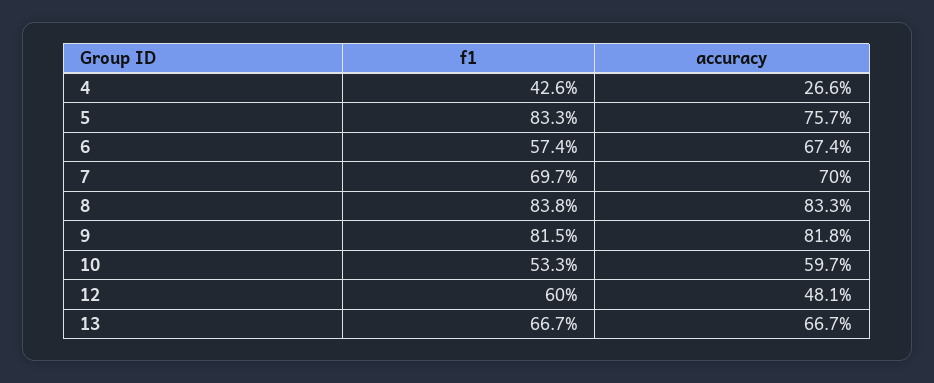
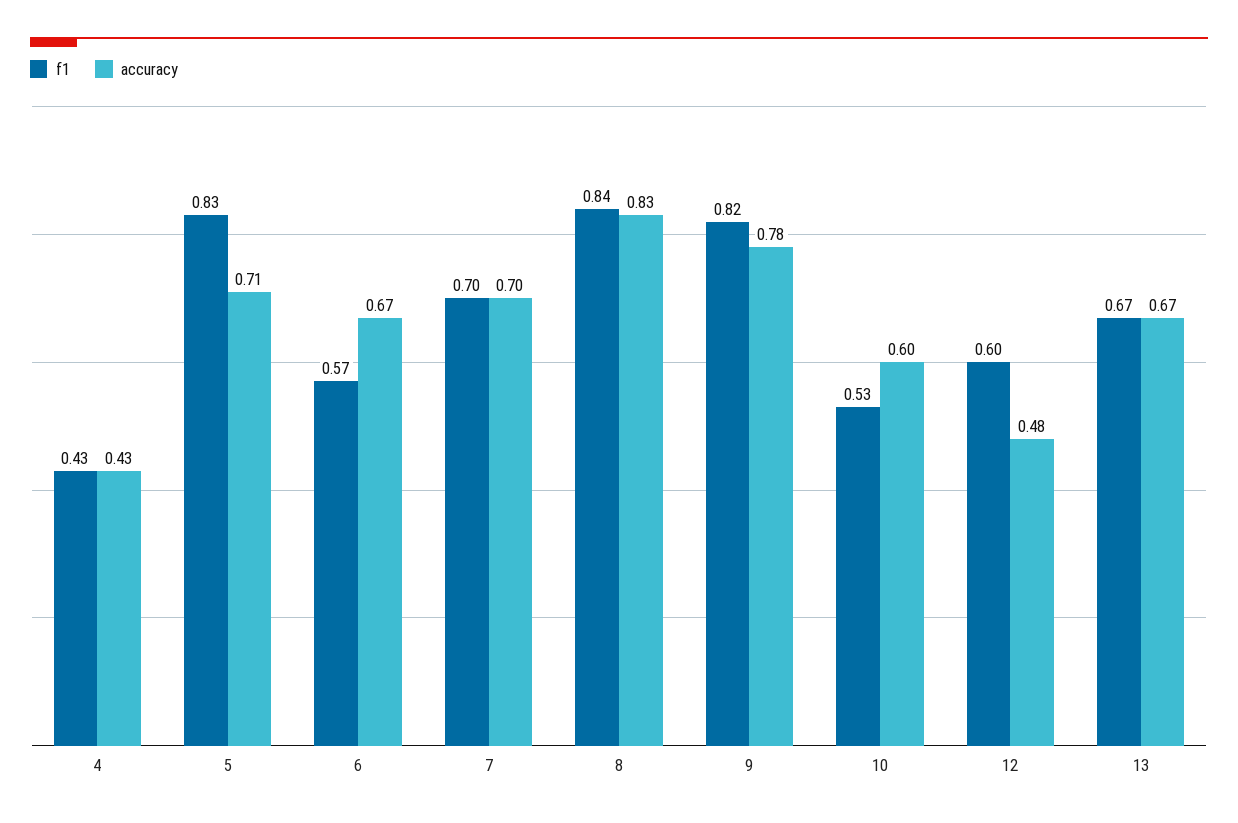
accuracy, 4: 0.266 -> 0.43
accuracy, 5: 0.757 -> 0.71
accuracy, 9: 0.818 -> 0.78

